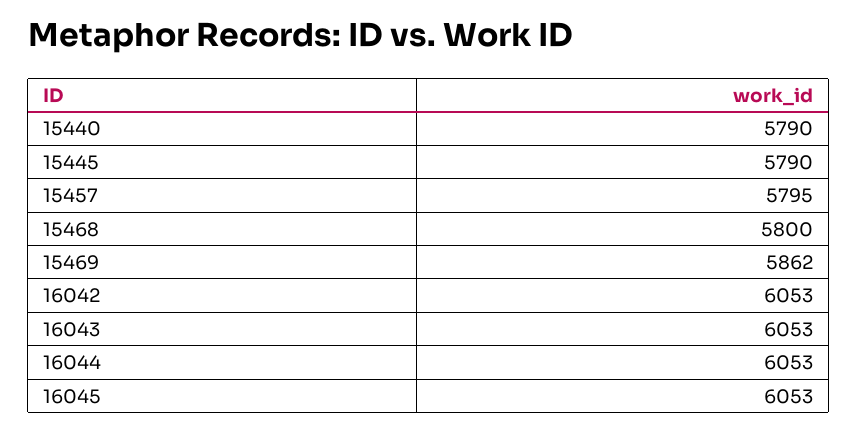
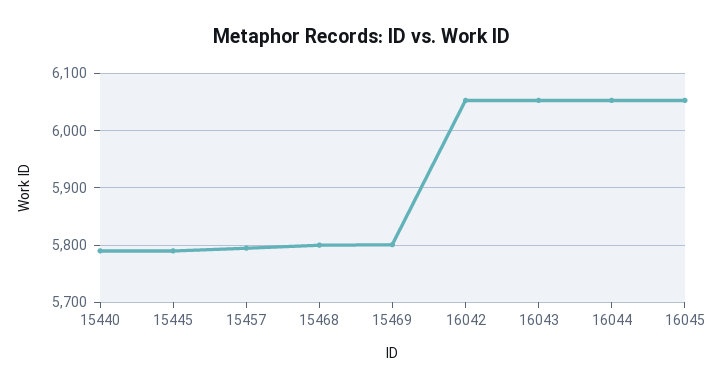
15469: 5862 -> 5800

